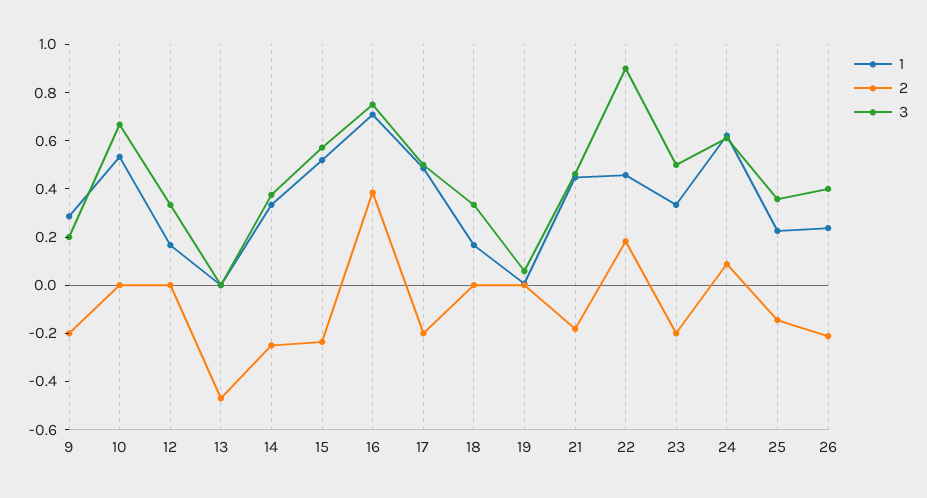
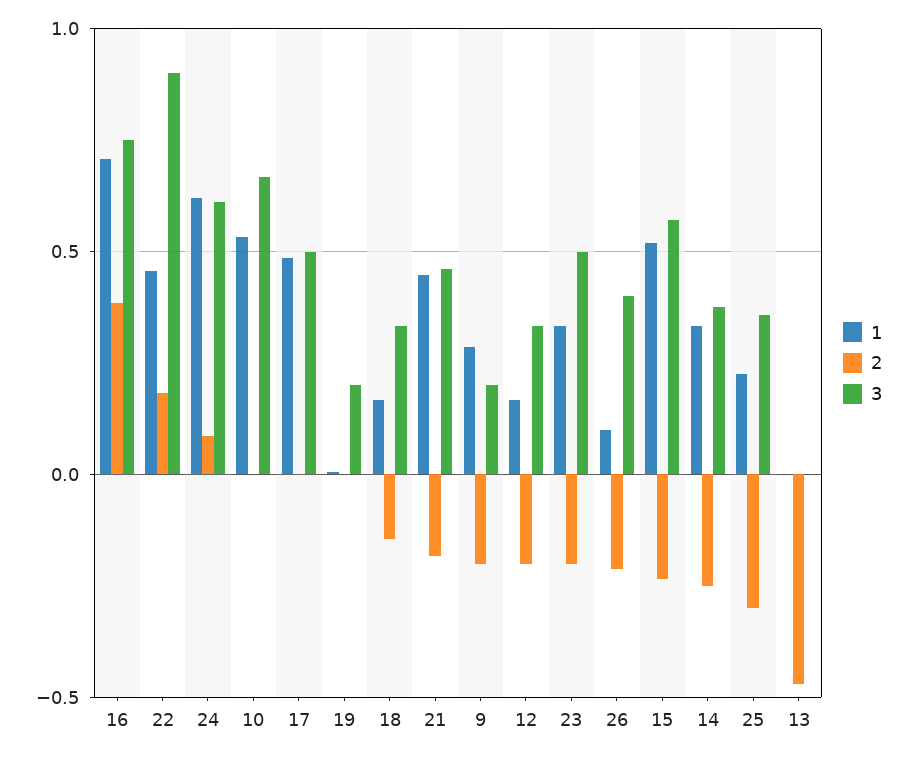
2, 12: 0 -> -0.2
2, 17: -0.2 -> 0
2, 18: 0 -> -0.15
3, 19: 0.05 -> 0.2
2, 25: -0.15 -> -0.3
1, 26: 0.25 -> 0.1

